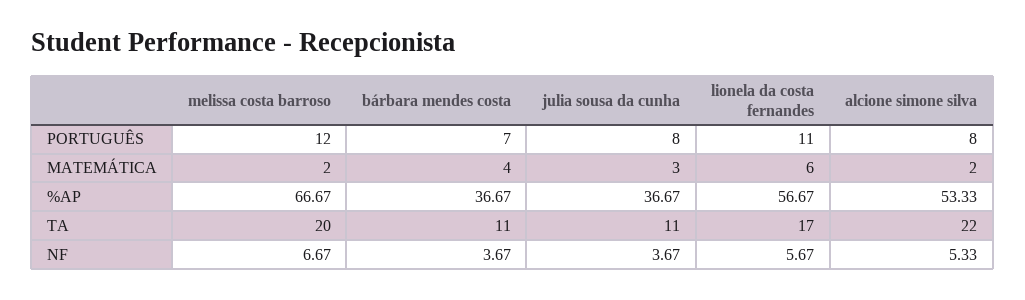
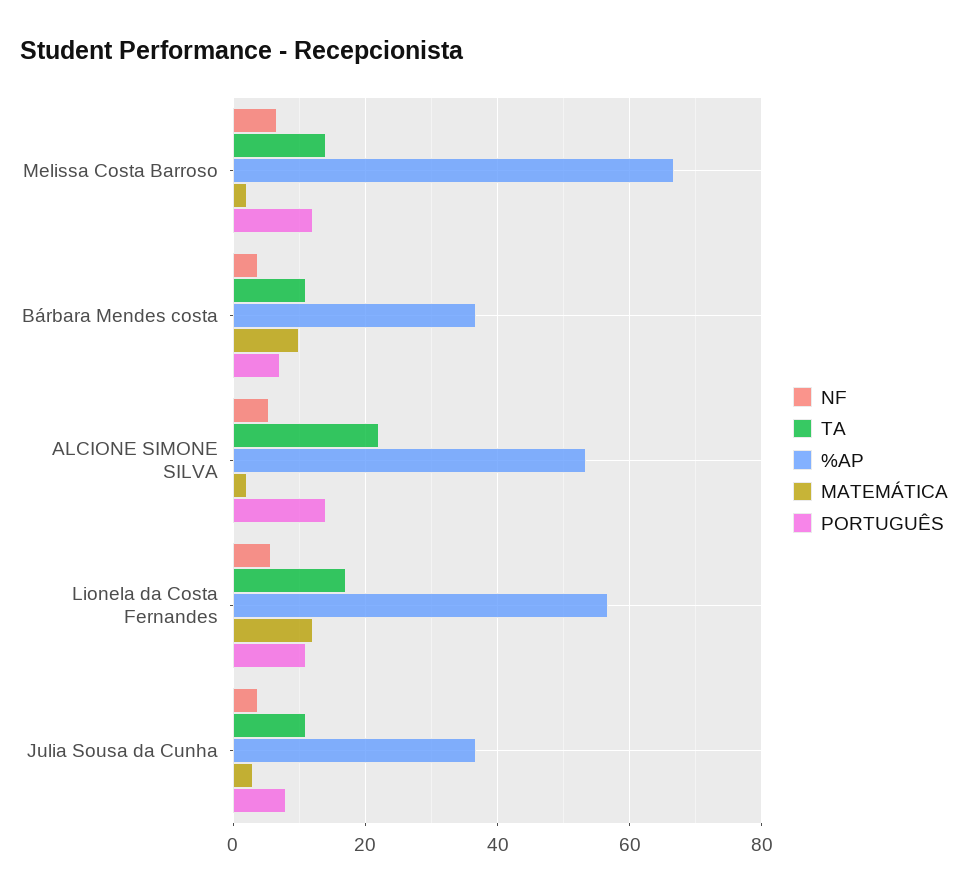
PORTUGUÊS, alcione simone silva: 8 -> 14
MATEMÁTICA, bárbara mendes costa: 4 -> 10
MATEMÁTICA, lionela da costa fernandes: 6 -> 12
TA, melissa costa barroso: 20 -> 14

